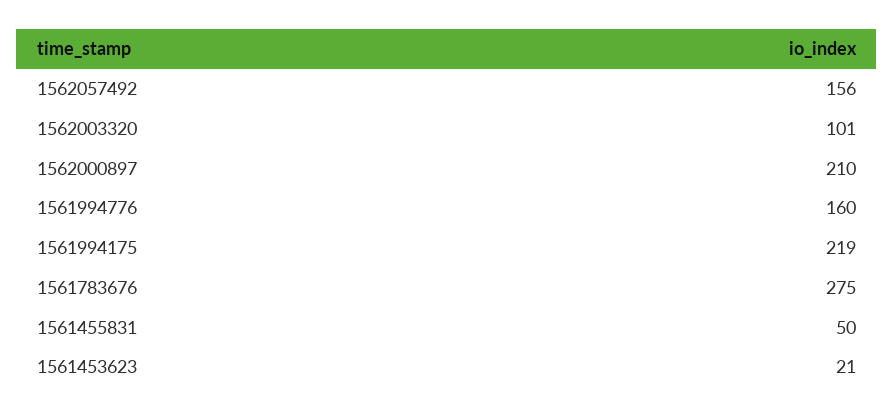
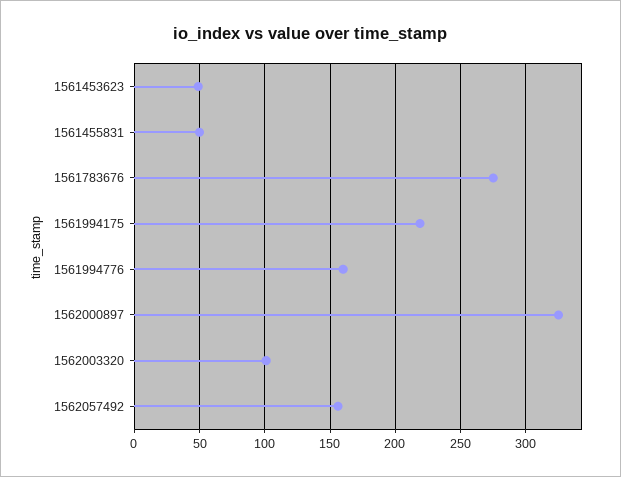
1562000897: 210 -> 325
1561453623: 21 -> 50

